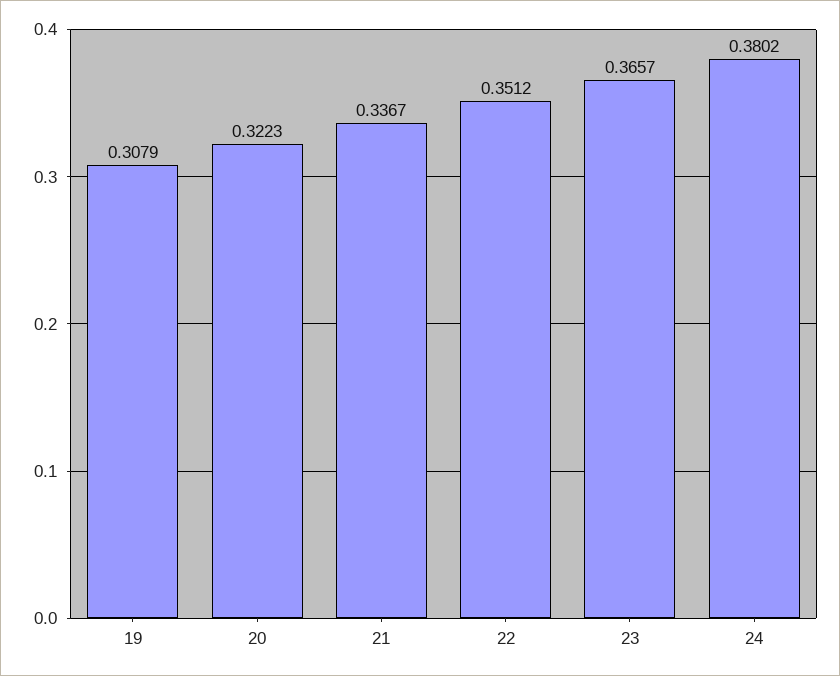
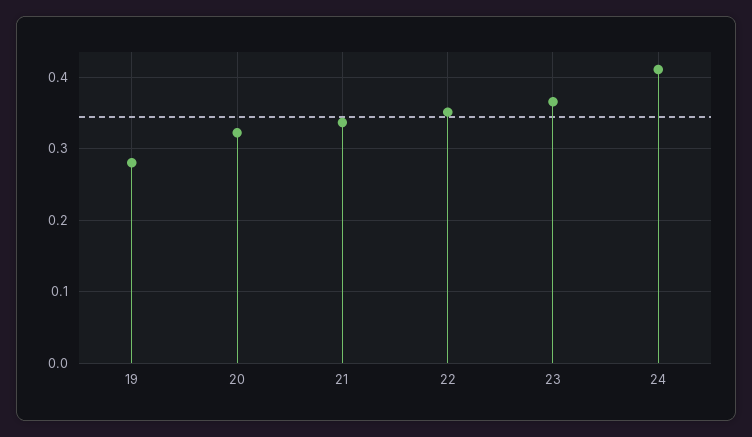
19: 0.3079 -> 0.28
24: 0.3802 -> 0.41

